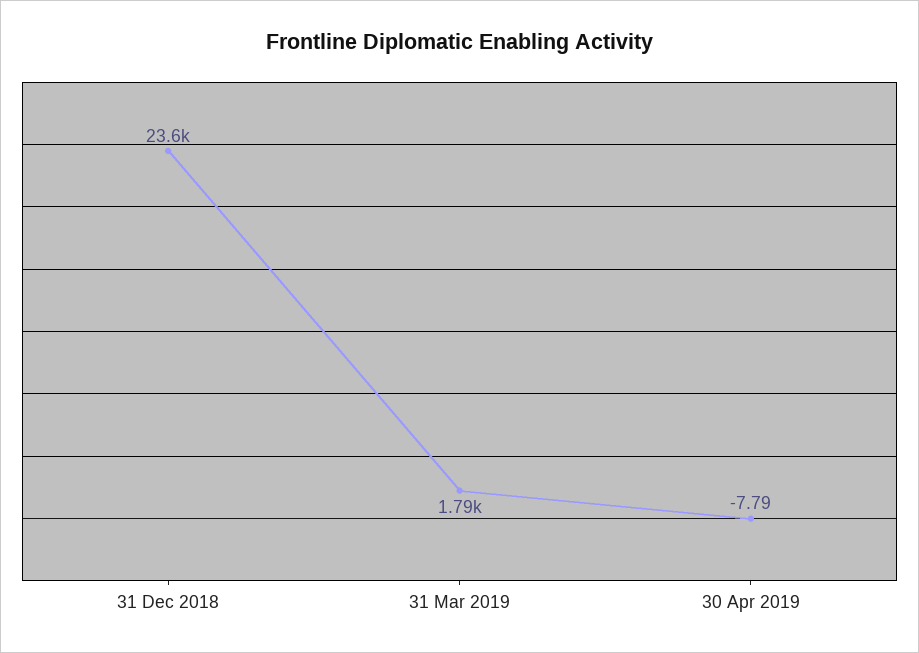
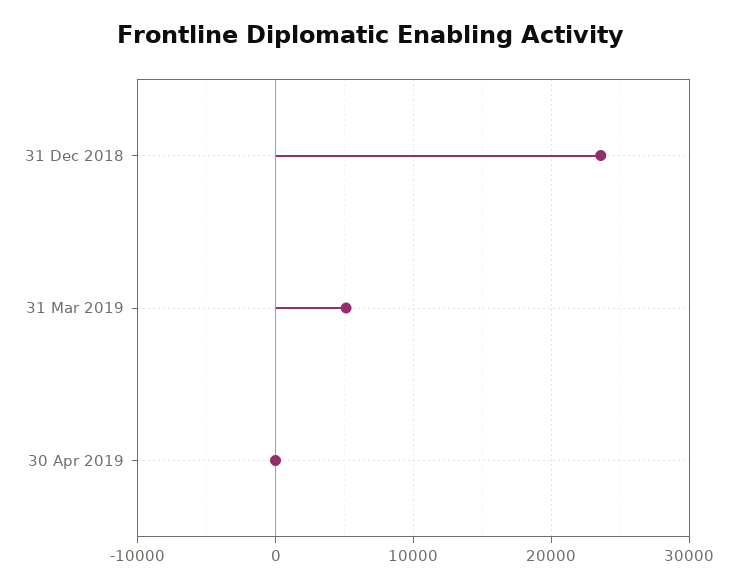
31 Mar 2019: 1790 -> 5000

